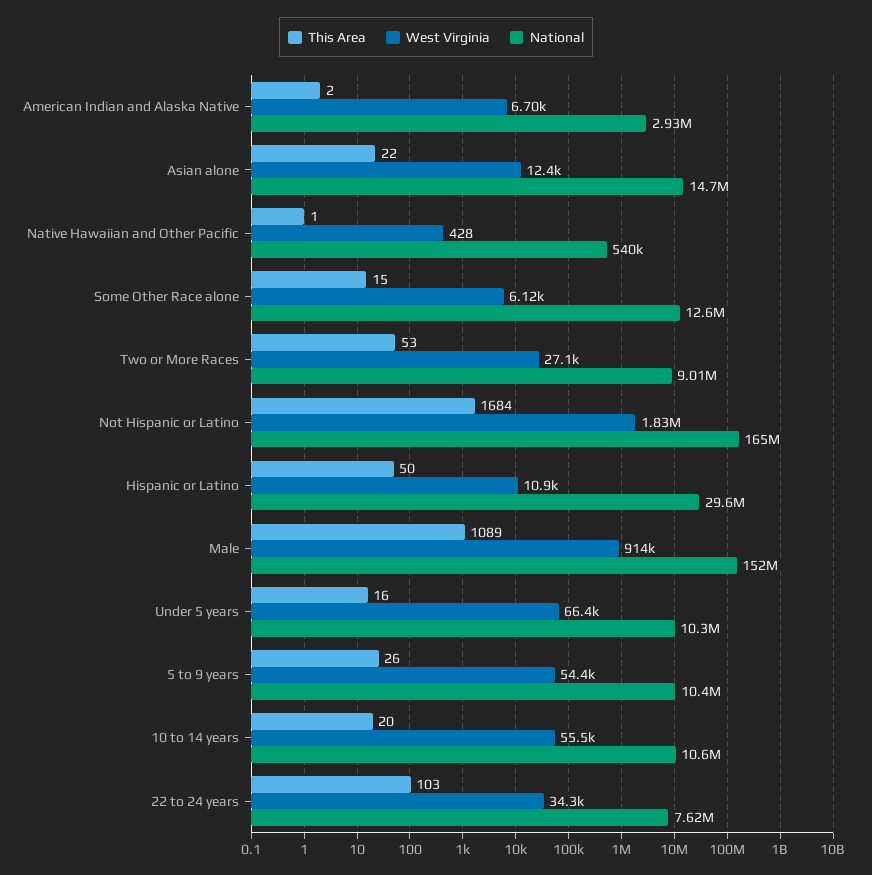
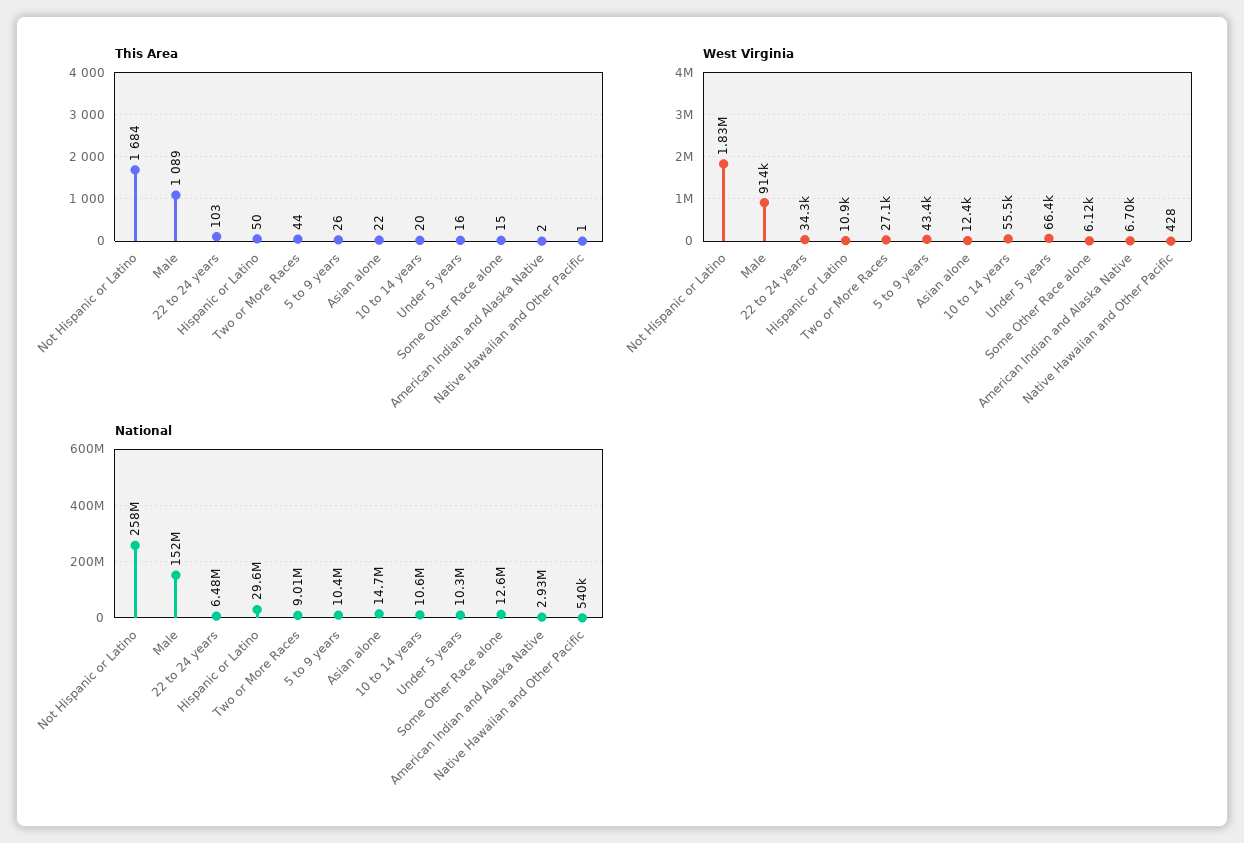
This Area, Two or More Races: 53 -> 44
National, Not Hispanic or Latino: 165000000 -> 258000000
West Virginia, 5 to 9 years: 54400 -> 43400
National, 22 to 24 years: 7620000 -> 6480000

